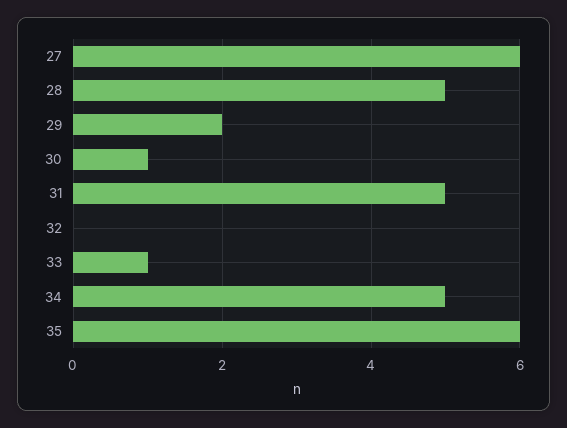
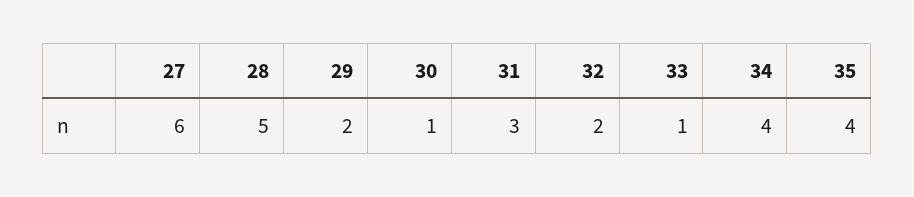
31: 5 -> 3
32: 0 -> 2
34: 5 -> 4
35: 6 -> 4

